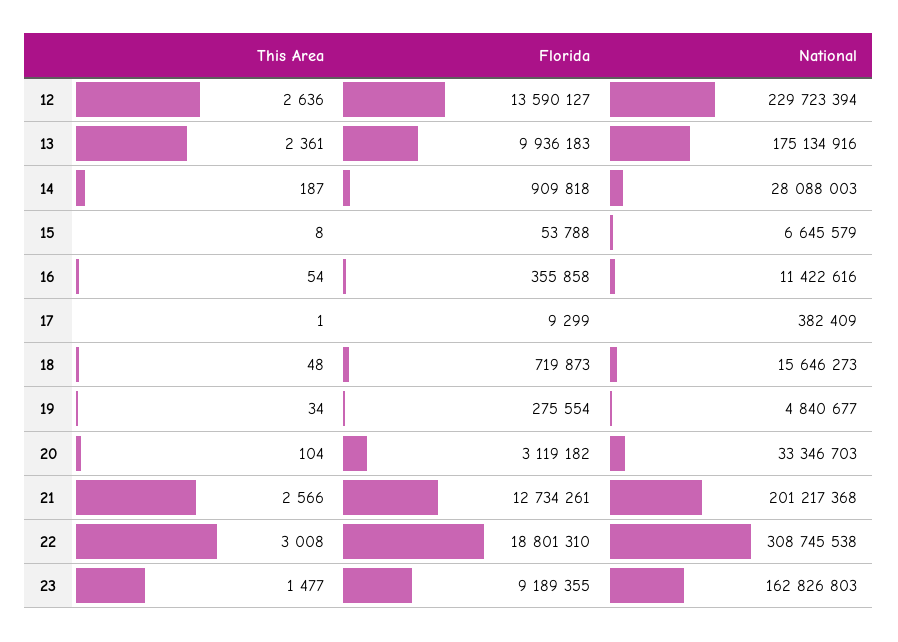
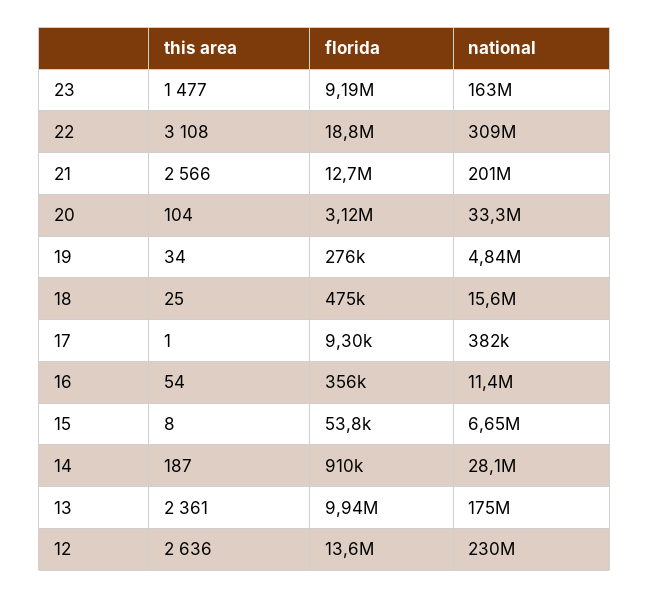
This Area, 18: 48 -> 25
Florida, 18: 719873 -> 475000
This Area, 22: 3008 -> 3108

